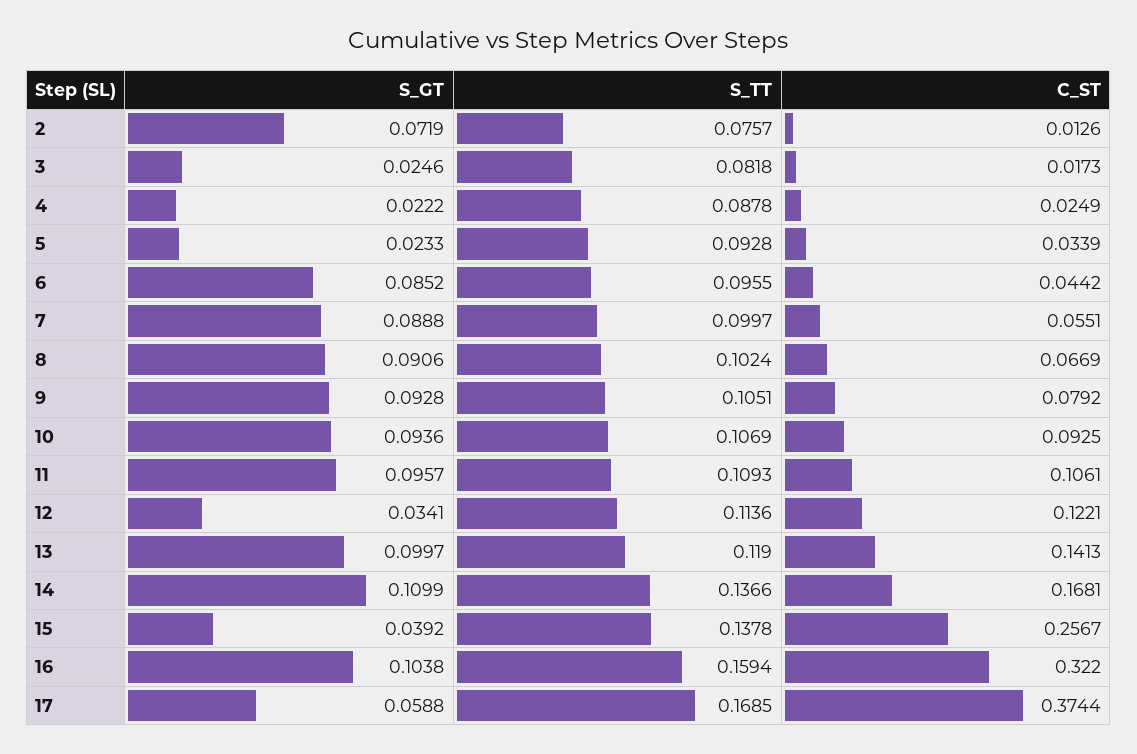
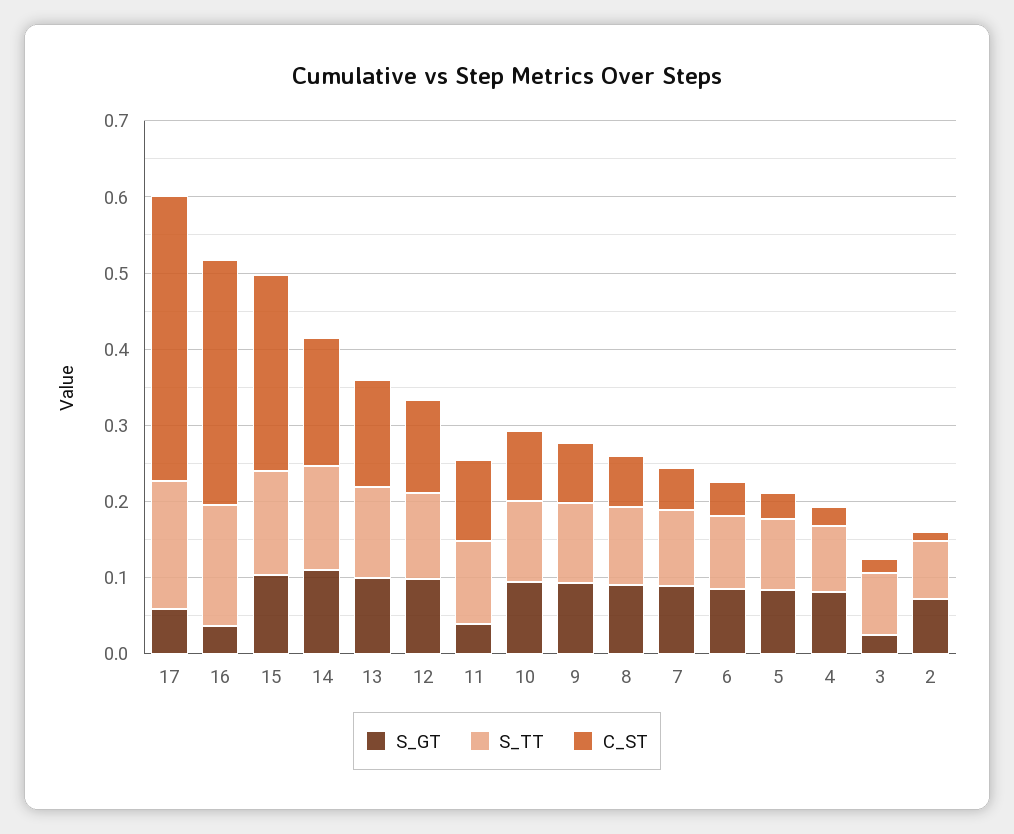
S_GT, 4: 0.0222 -> 0.08
S_GT, 5: 0.0233 -> 0.08
S_GT, 11: 0.0957 -> 0.04
S_GT, 12: 0.0341 -> 0.1
S_GT, 15: 0.0392 -> 0.1
S_GT, 16: 0.1038 -> 0.04

